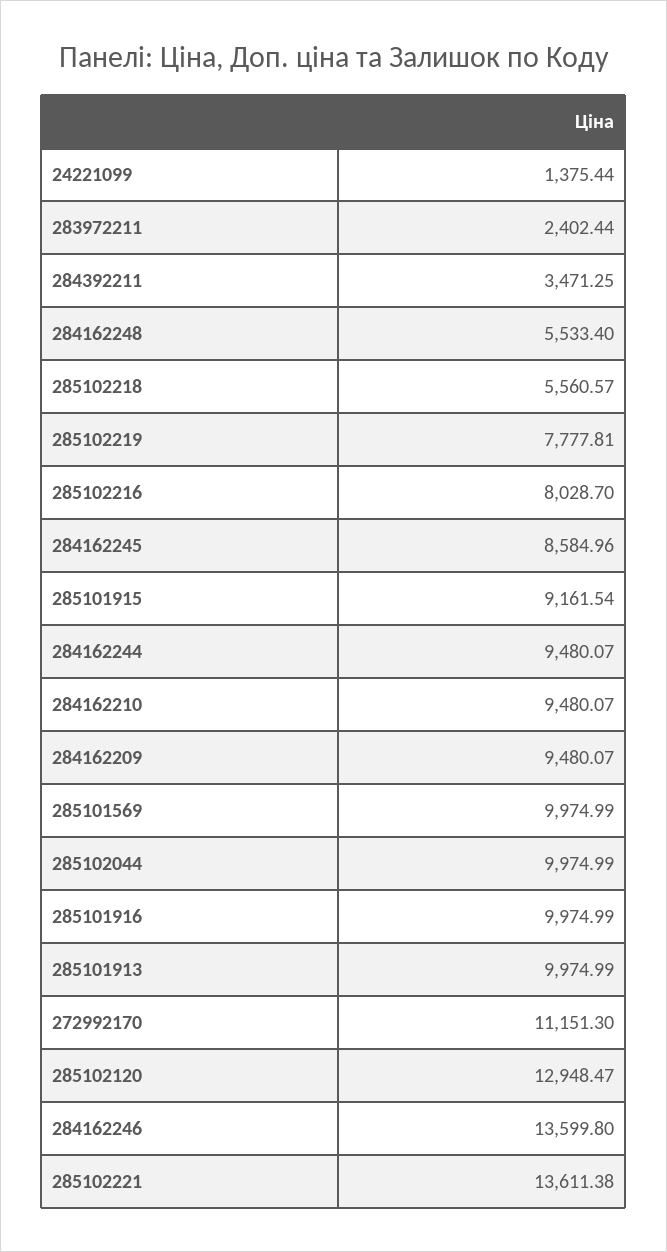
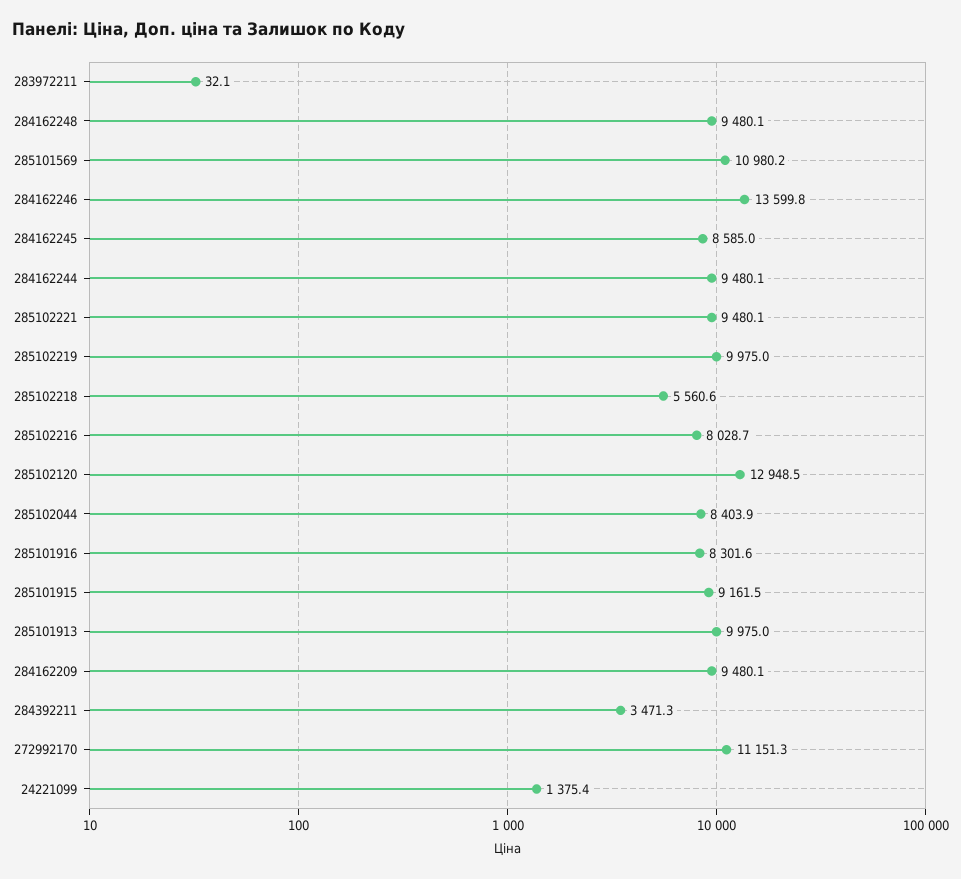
283972211: 2402.44 -> 32.1
284162248: 5533.4 -> 9480.1
285102219: 7777.81 -> 9975
284162210: 9480.07 -> none
285101569: 9974.99 -> 10980.2
285102044: 9974.99 -> 8403.9
285101916: 9974.99 -> 8301.6
285102221: 13611.38 -> 9480.1

